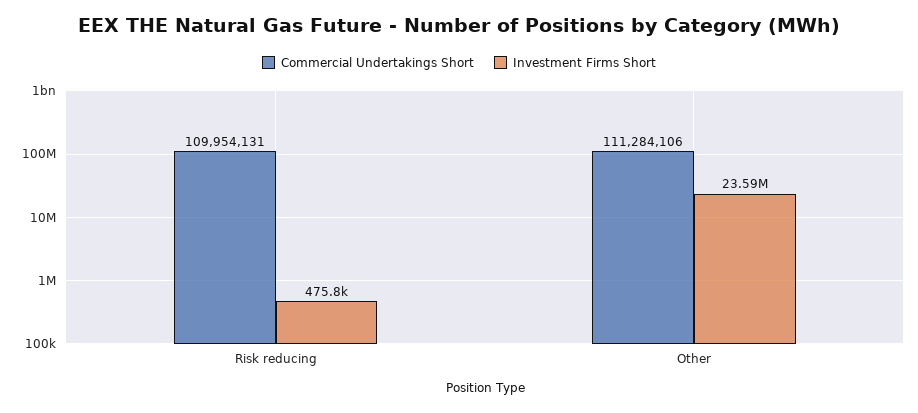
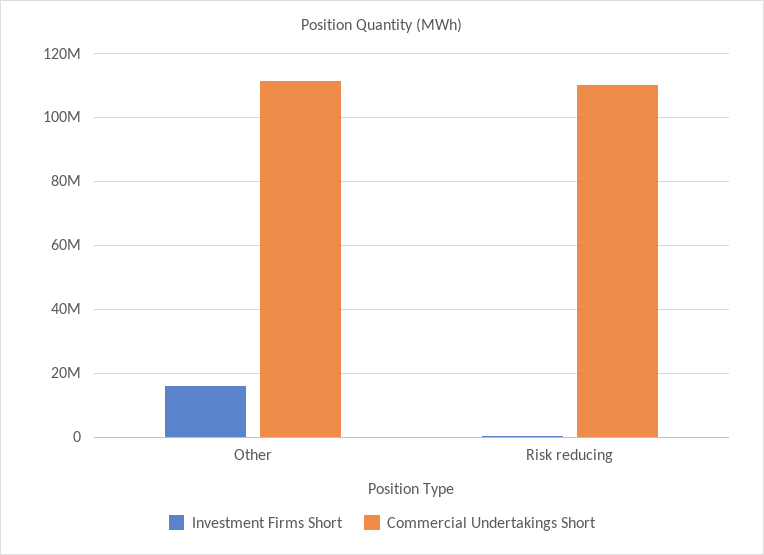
Investment Firms Short, Other: 23590000 -> 16000000

